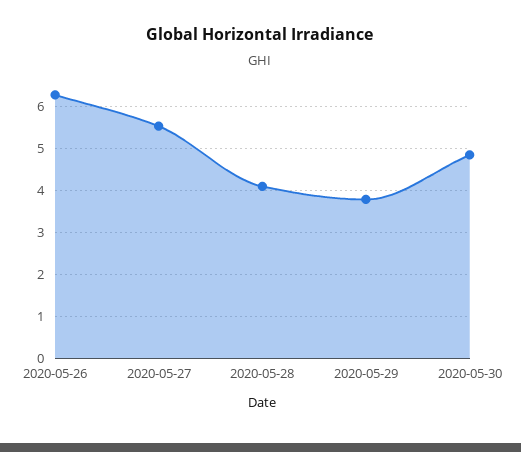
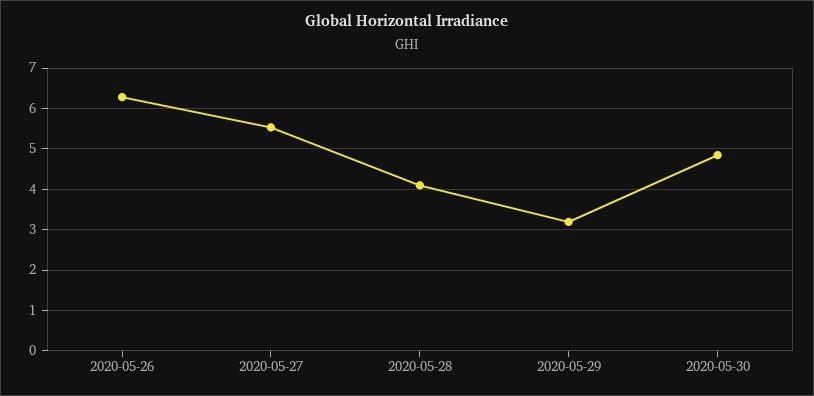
2020-05-29: 3.8 -> 3.2

